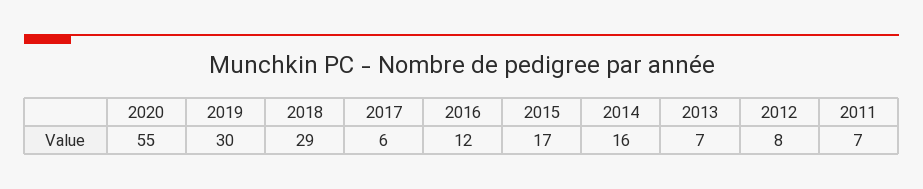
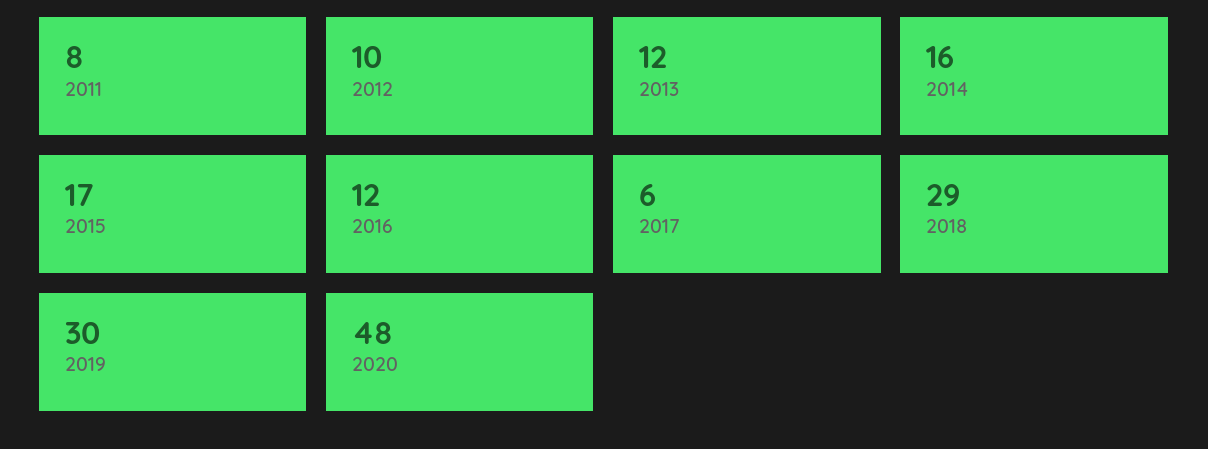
2020: 55 -> 48
2013: 7 -> 12
2012: 8 -> 10
2011: 7 -> 8

